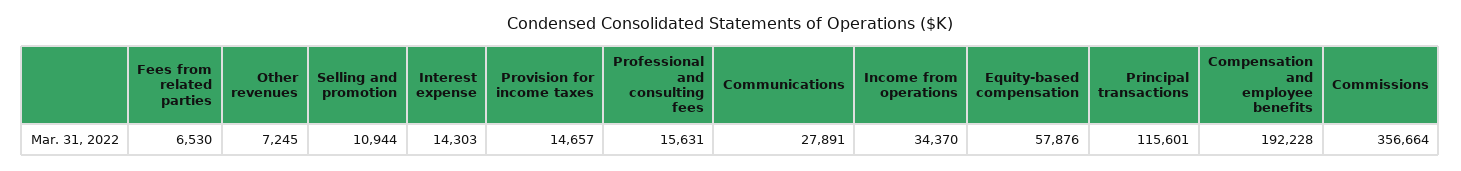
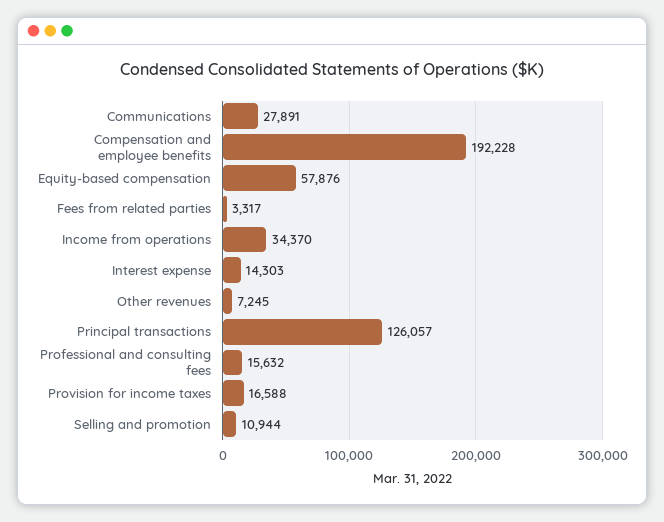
Fees from related parties: 6530 -> 3317
Provision for income taxes: 14657 -> 16588
Professional and consulting fees: 15631 -> 15632
Principal transactions: 115601 -> 126057
Commissions: 356664 -> none

